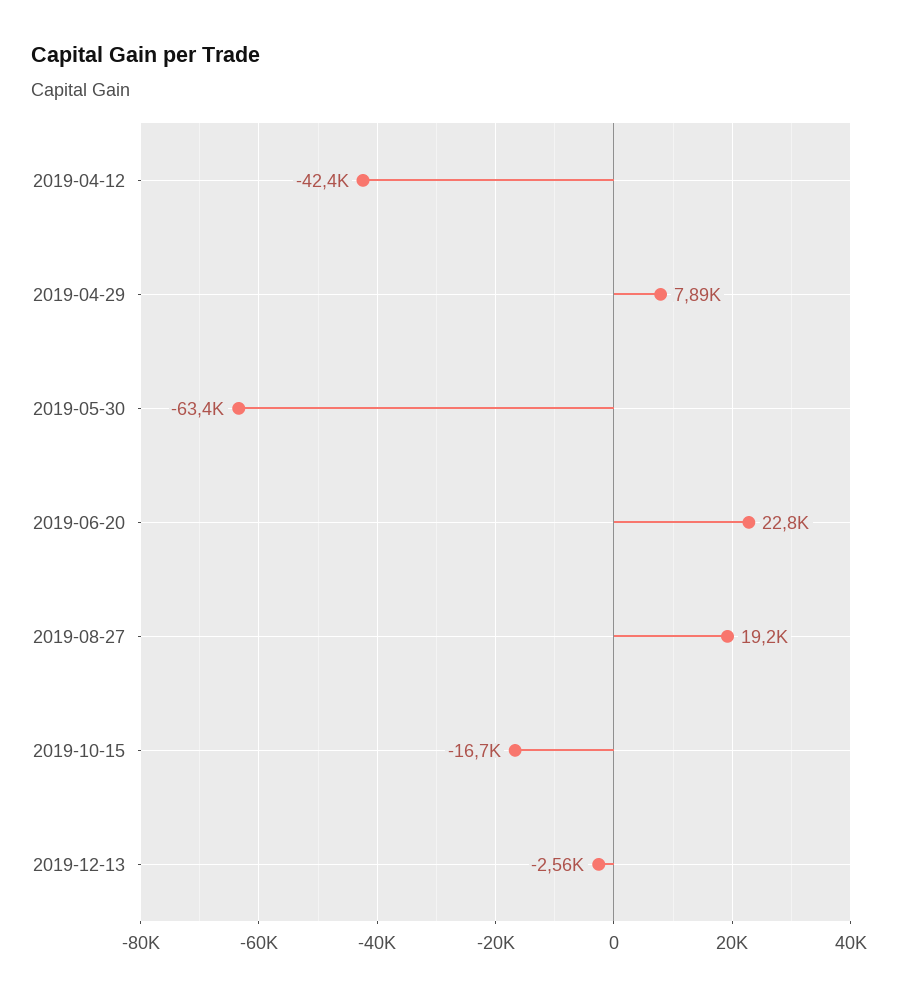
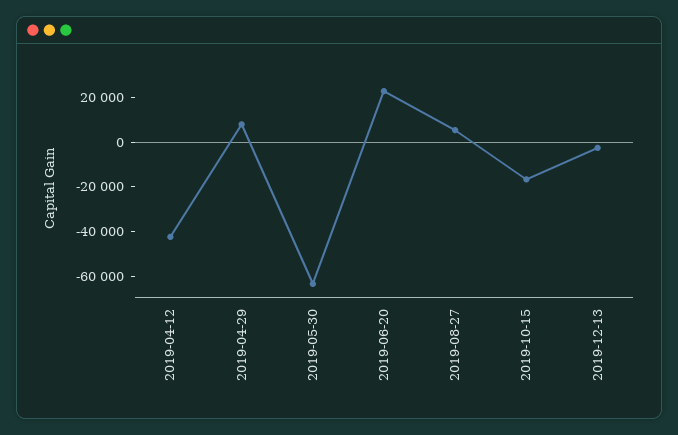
2019-08-27: 19200 -> 5000

